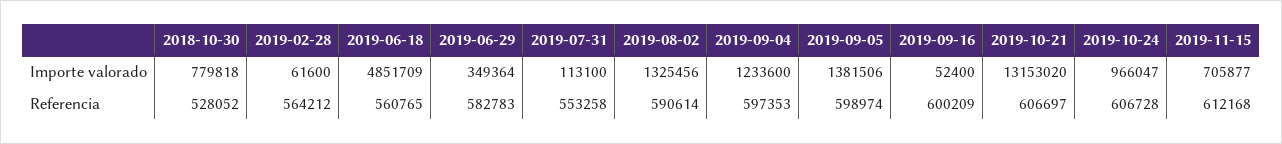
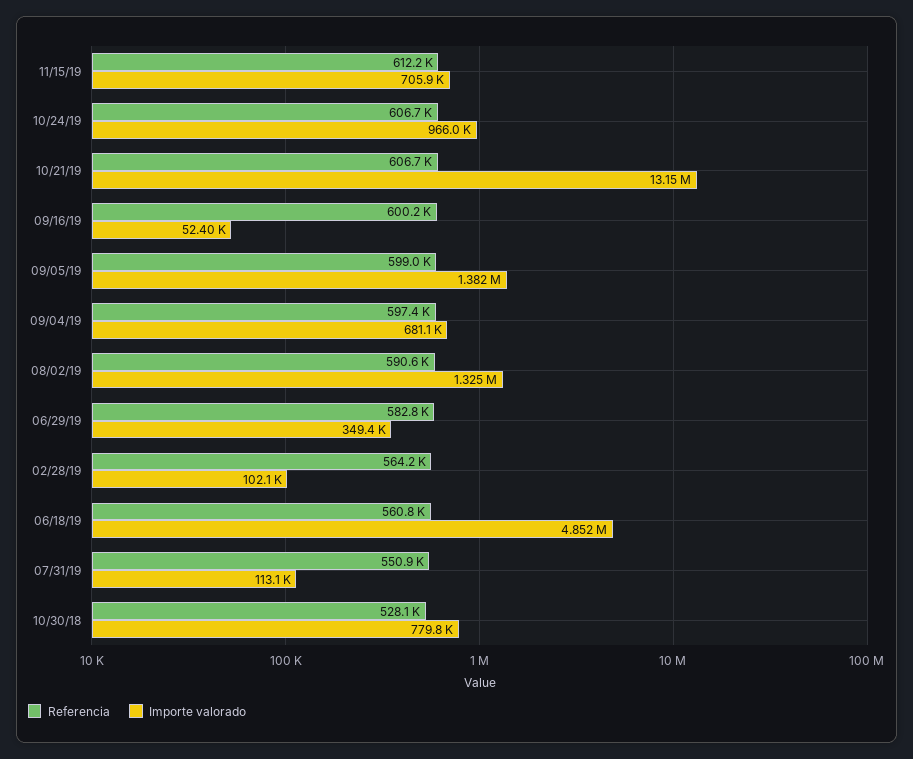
Importe valorado, 2019-02-28: 61600 -> 102100
Importe valorado, 2019-09-04: 1233600 -> 681100
Referencia, 2019-07-31: 553258 -> 550900

